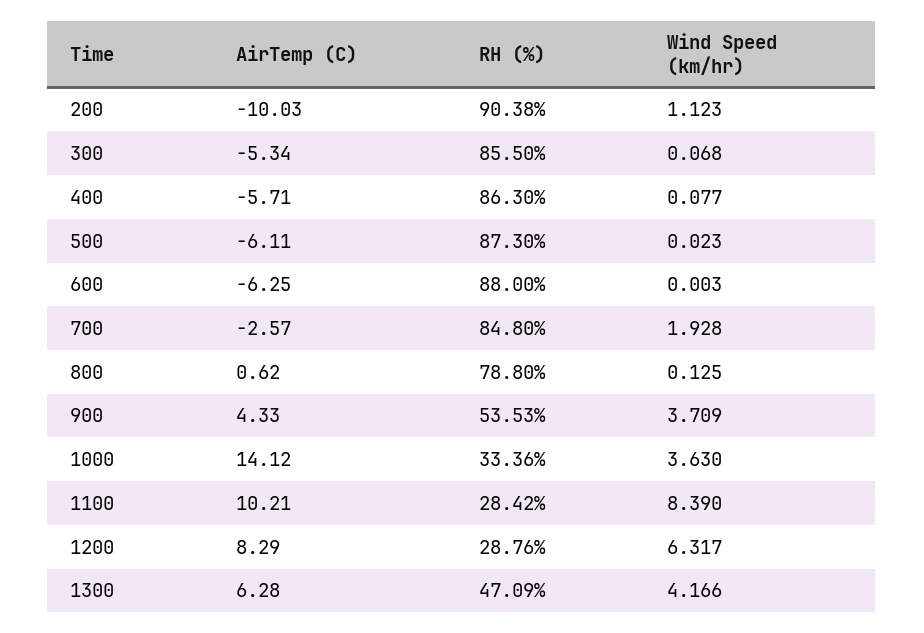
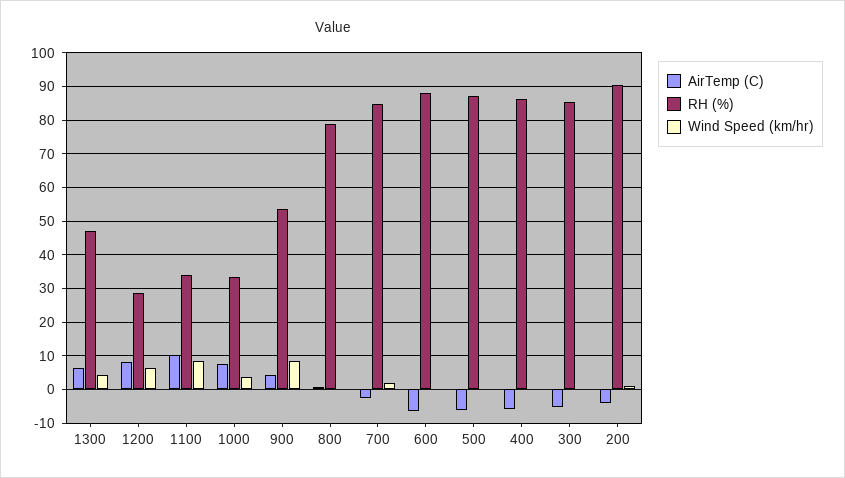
AirTemp (C), 200: -10.03 -> -4
Wind Speed (km/hr), 900: 3.709 -> 8
AirTemp (C), 1000: 14.12 -> 8
RH (%), 1100: 28.42 -> 34

